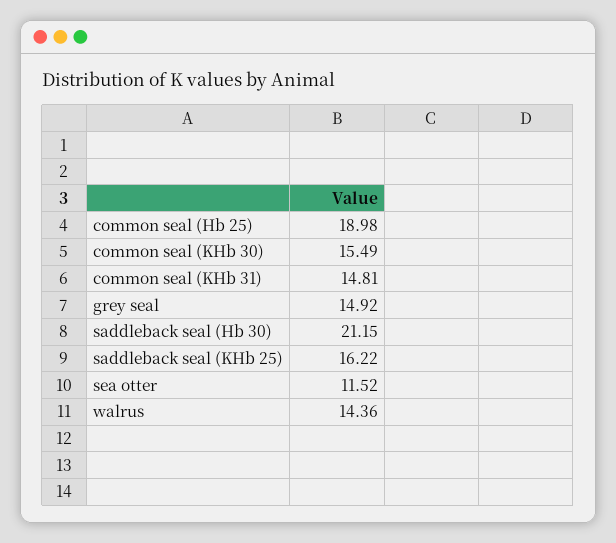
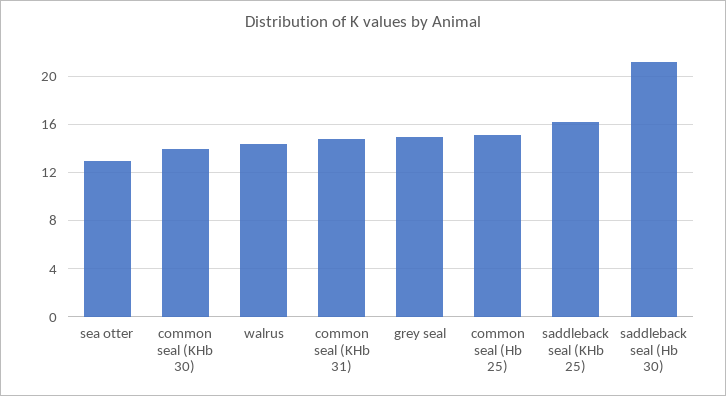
common seal (Hb 25): 18.98 -> 15
common seal (KHb 30): 15.49 -> 14
sea otter: 11.52 -> 13

